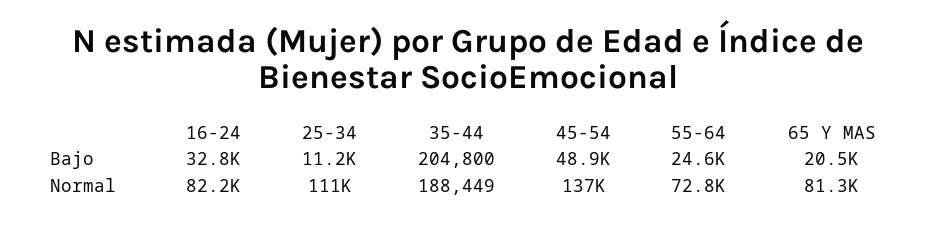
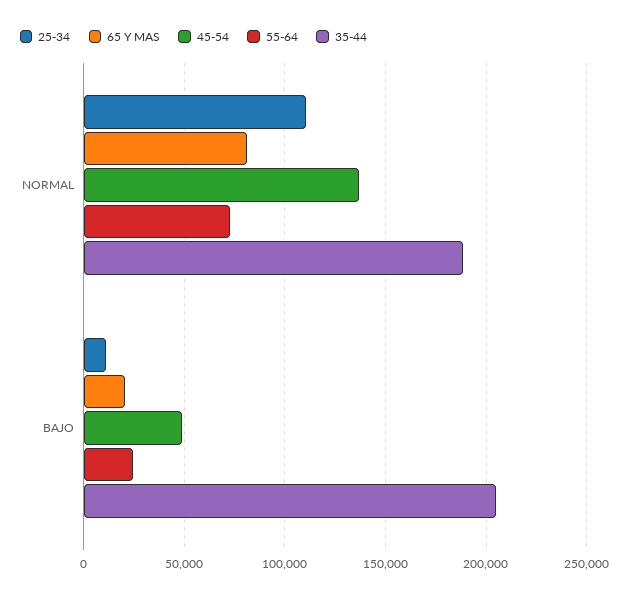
16-24, Bajo: 32800 -> none
16-24, Normal: 82200 -> none

